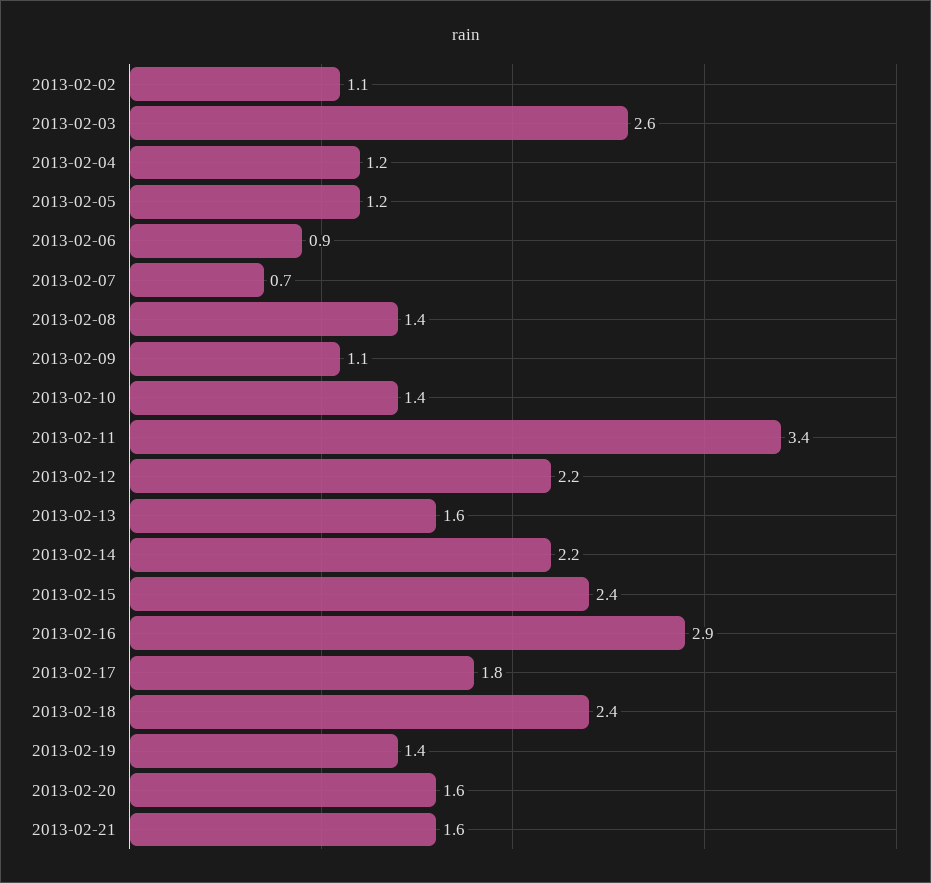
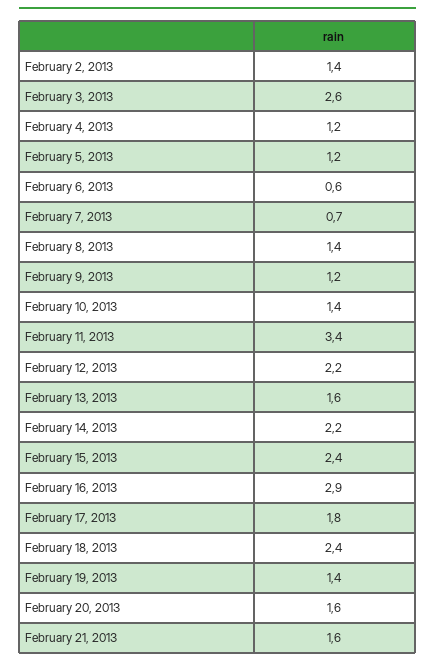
2013-02-02: 1.1 -> 1.4
2013-02-06: 0.9 -> 0.6
2013-02-09: 1.1 -> 1.2

